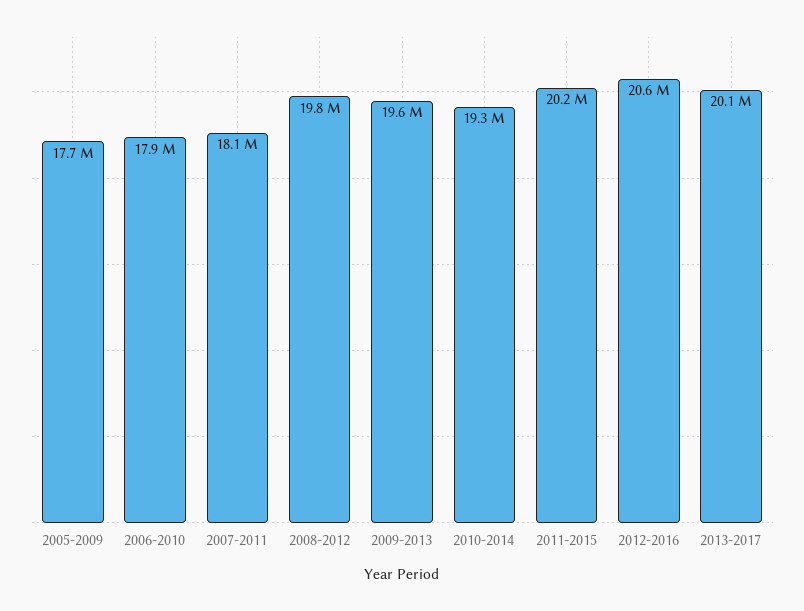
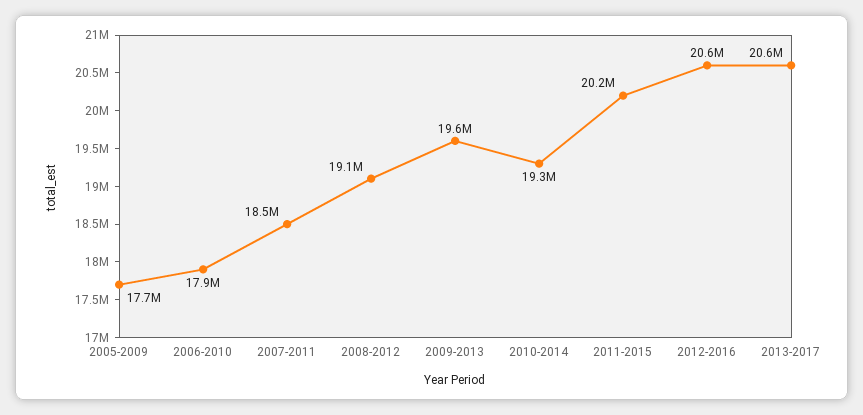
2007-2011: 18100000 -> 18500000
2008-2012: 19800000 -> 19100000
2013-2017: 20100000 -> 20600000

